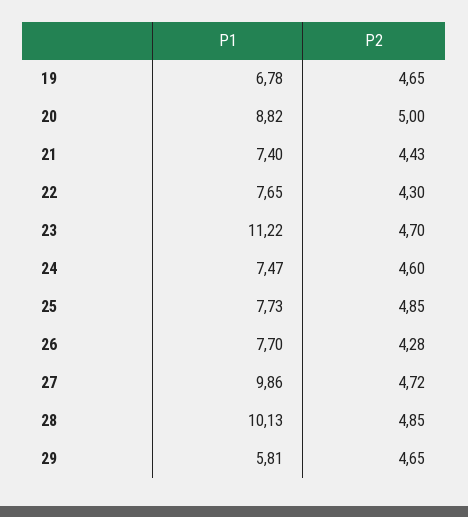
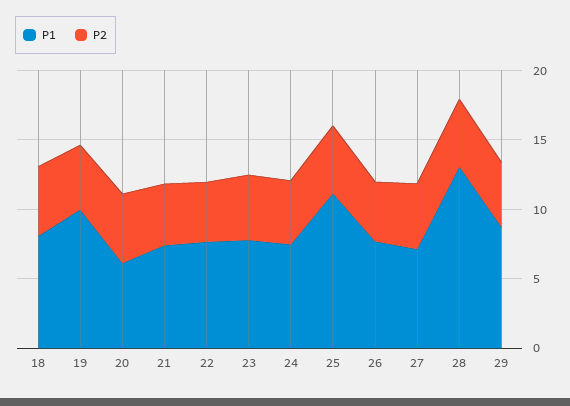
P1, 19: 6.78 -> 10
P1, 20: 8.82 -> 6
P1, 23: 11.22 -> 8
P1, 25: 7.73 -> 11
P1, 27: 9.86 -> 7
P1, 28: 10.13 -> 13
P1, 29: 5.81 -> 9
P1, 18: none -> 8
P2, 18: none -> 5

